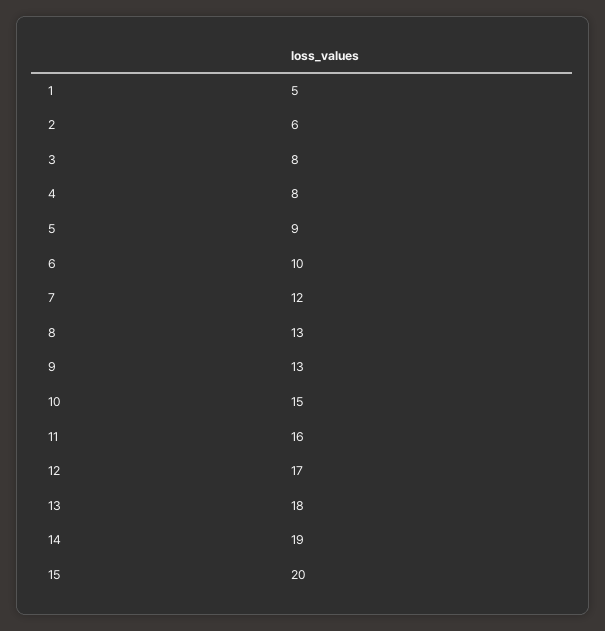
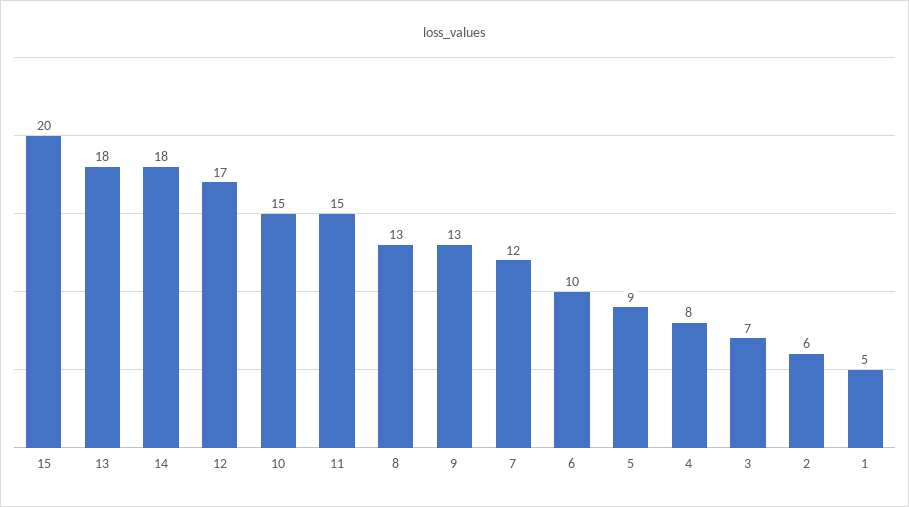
3: 8 -> 7
11: 16 -> 15
14: 19 -> 18

